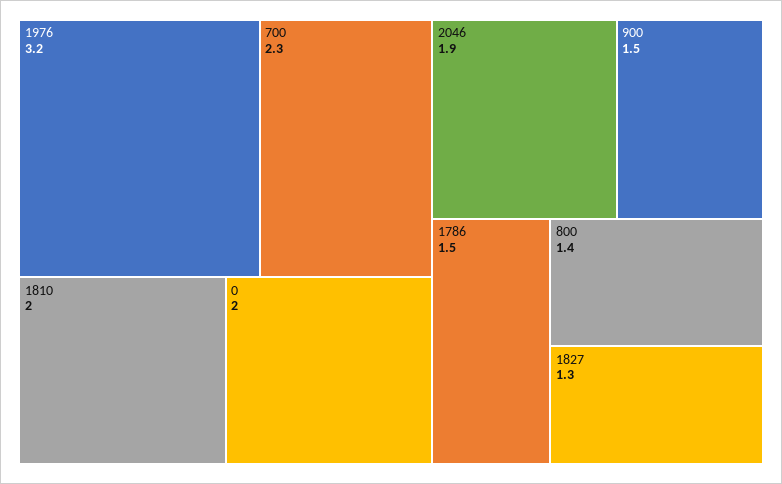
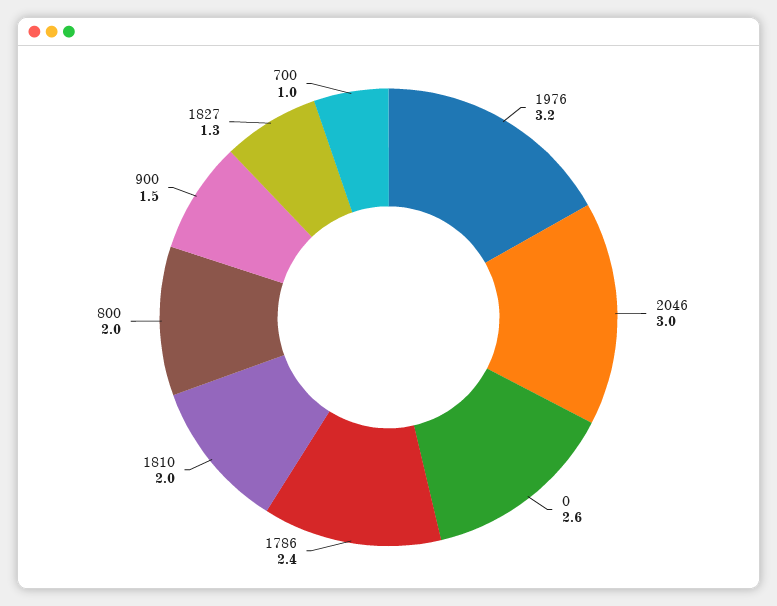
700: 2.3 -> 1
0: 2 -> 2.6
2046: 1.9 -> 3
1786: 1.5 -> 2.4
800: 1.4 -> 2

